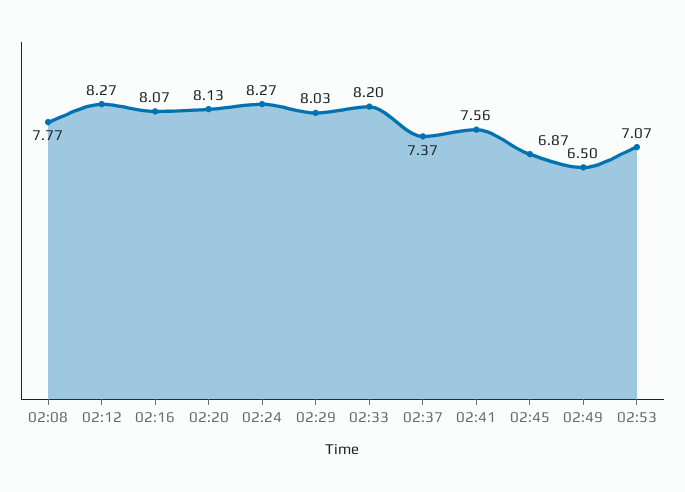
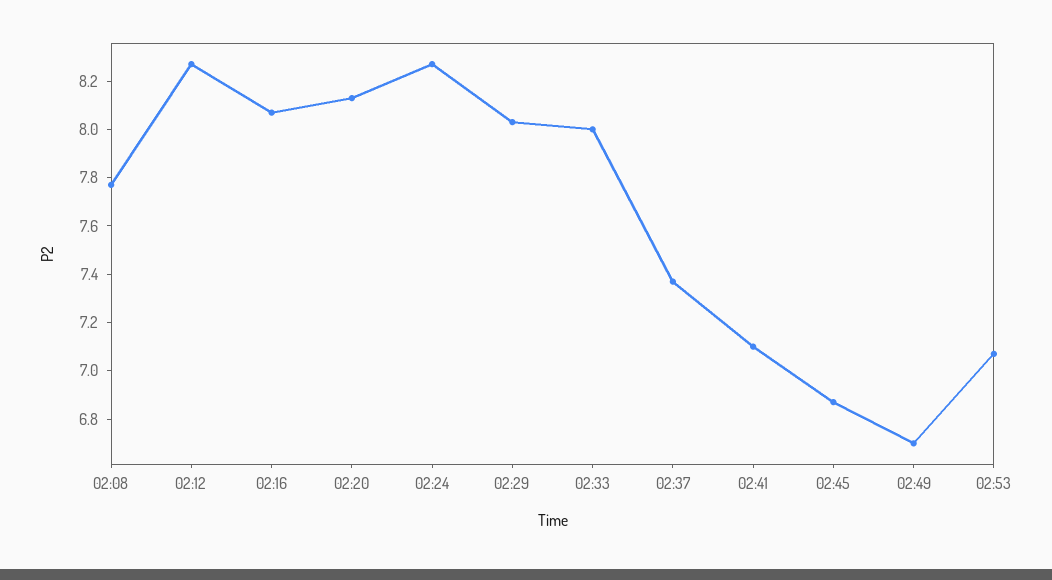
02:33: 8.2 -> 8
02:41: 7.56 -> 7.1
02:49: 6.5 -> 6.7

